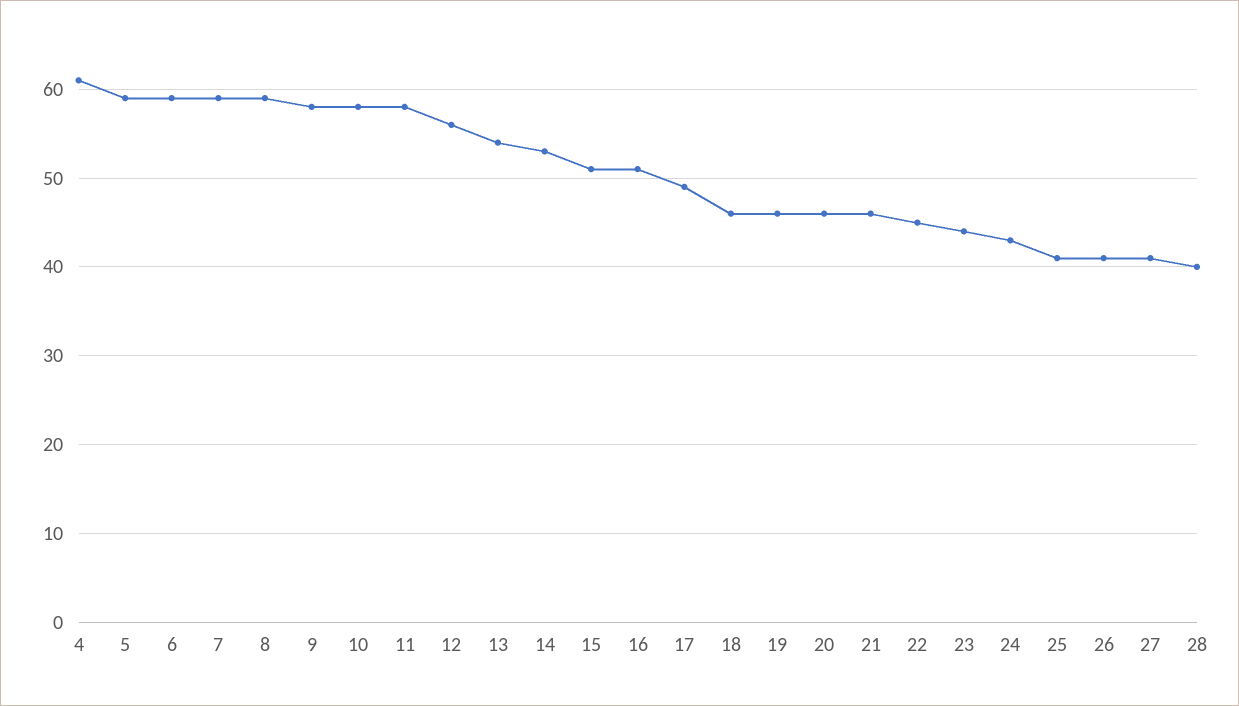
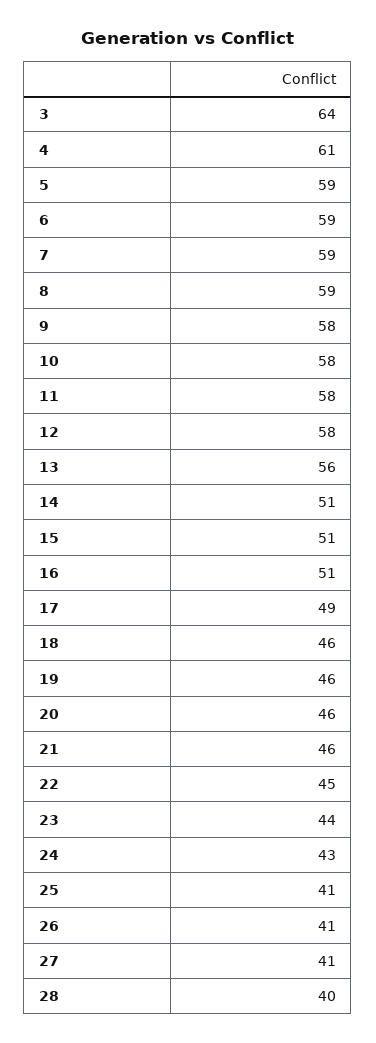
12: 56 -> 58
13: 54 -> 56
14: 53 -> 51
3: none -> 64

